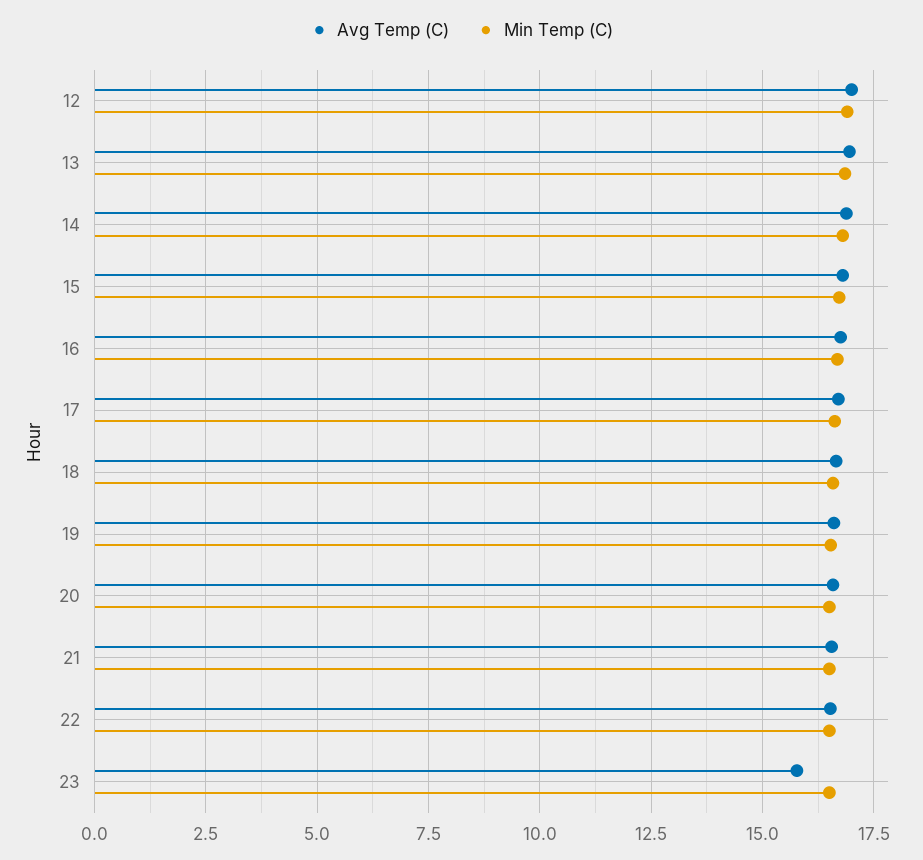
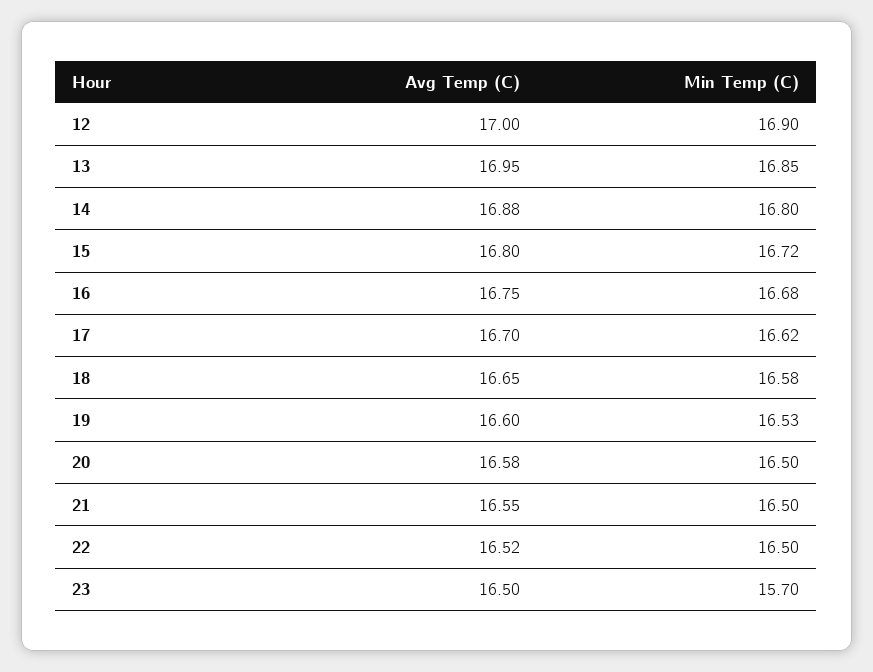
Avg Temp (C), 23: 15.75 -> 16.5
Min Temp (C), 23: 16.5 -> 15.7

